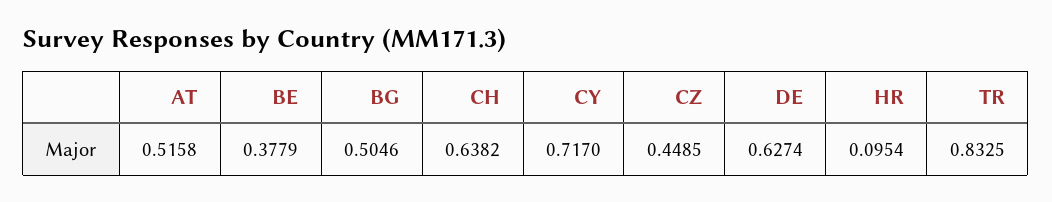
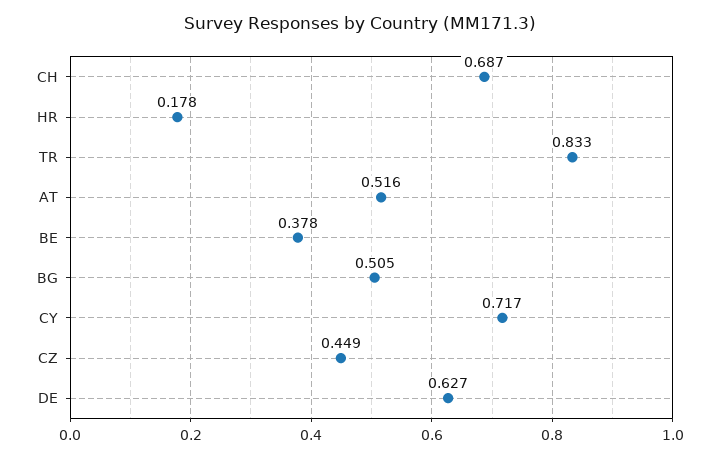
CH: 0.6382 -> 0.687
HR: 0.0954 -> 0.178

